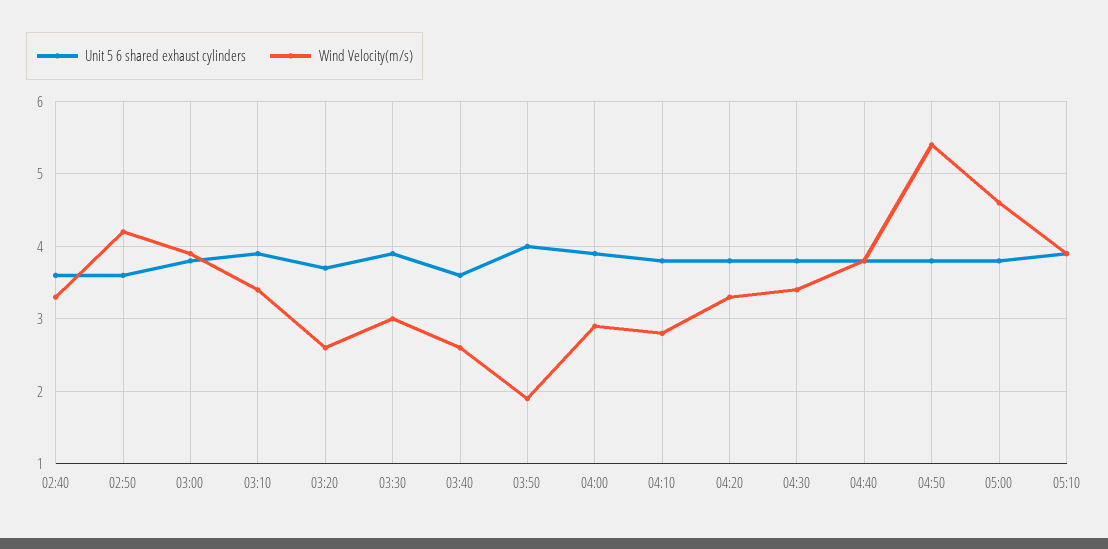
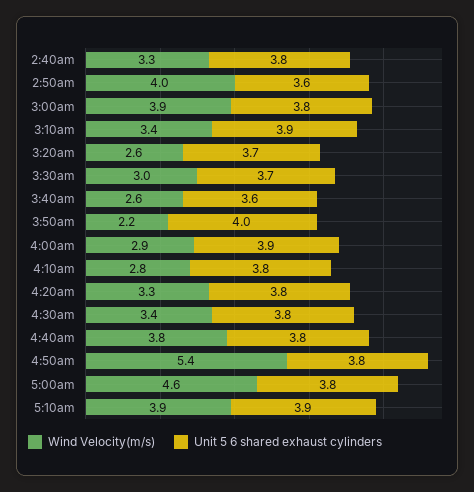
Unit 5 6 shared exhaust cylinders, 02:40: 3.6 -> 3.8
Wind Velocity(m/s), 02:50: 4.2 -> 4
Unit 5 6 shared exhaust cylinders, 03:30: 3.9 -> 3.7
Wind Velocity(m/s), 03:50: 1.9 -> 2.2

